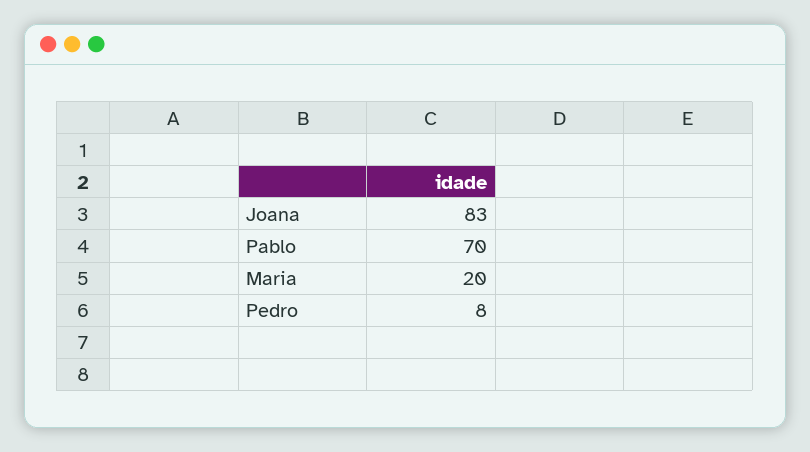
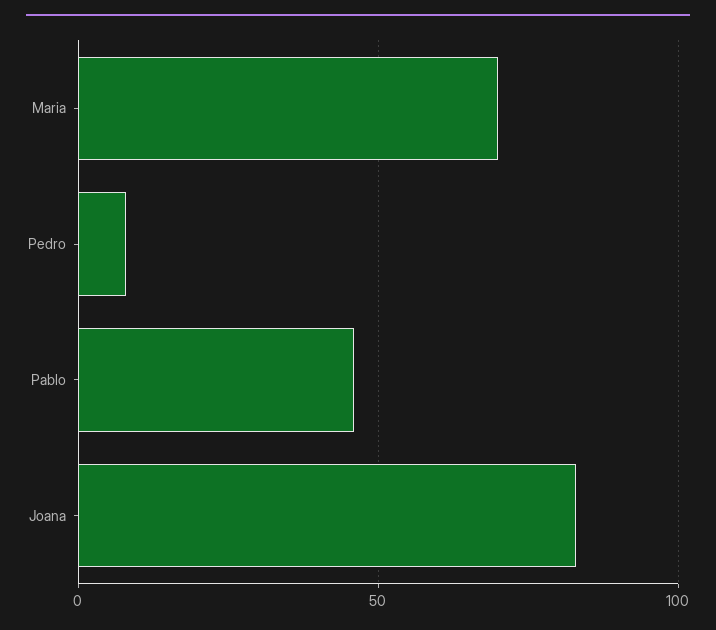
Pablo: 70 -> 45
Maria: 20 -> 70

